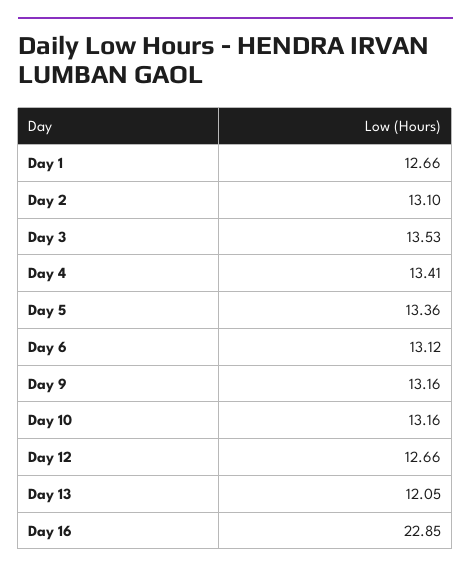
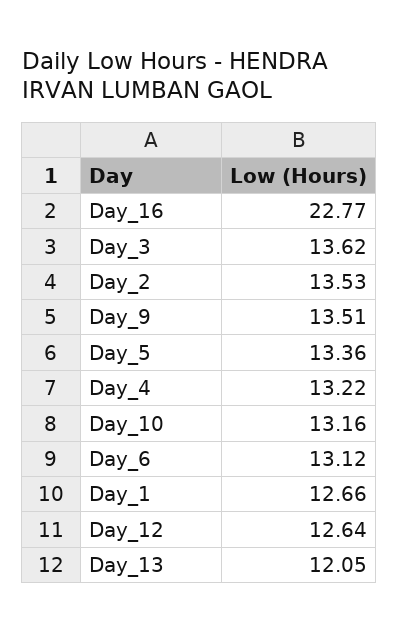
Day 2: 13.1 -> 13.53
Day 3: 13.53 -> 13.62
Day 4: 13.41 -> 13.22
Day 9: 13.16 -> 13.51
Day 12: 12.66 -> 12.64
Day 16: 22.85 -> 22.77

